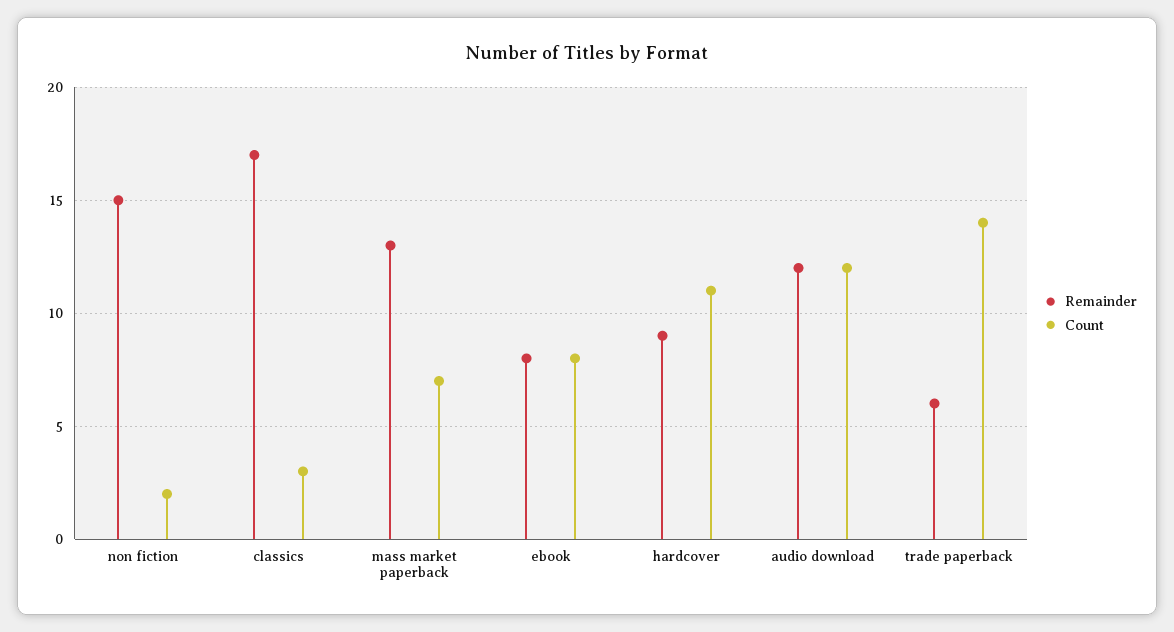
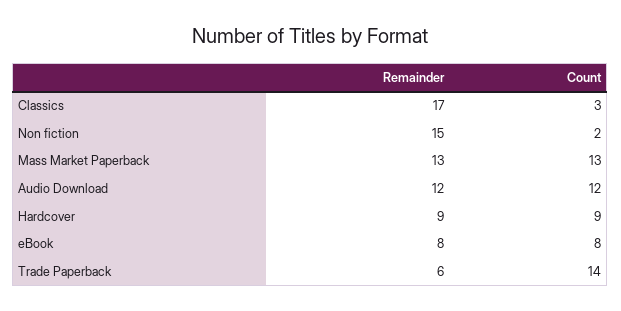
Count, mass market paperback: 7 -> 13
Count, hardcover: 11 -> 9

